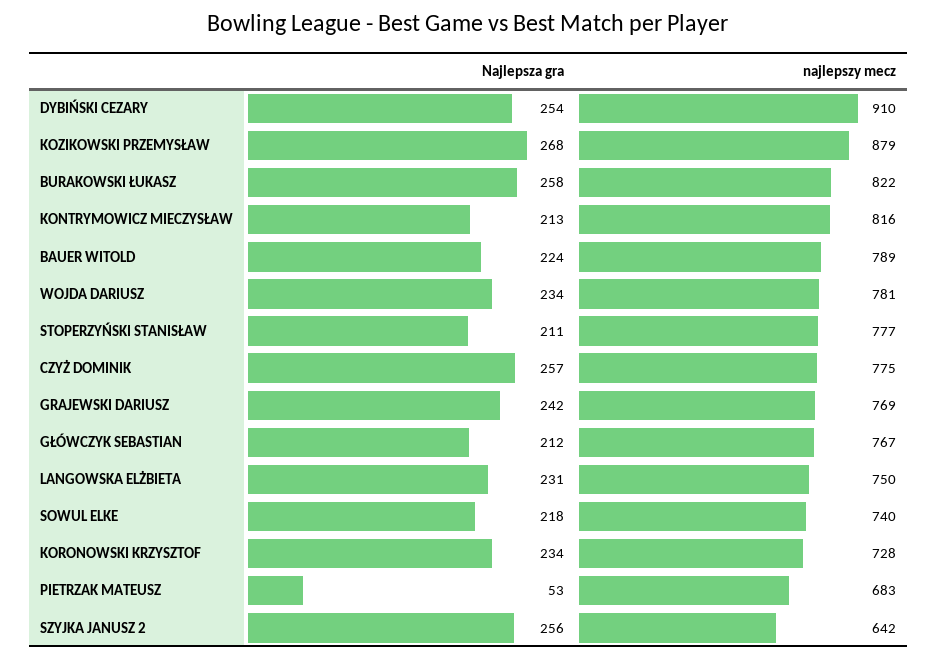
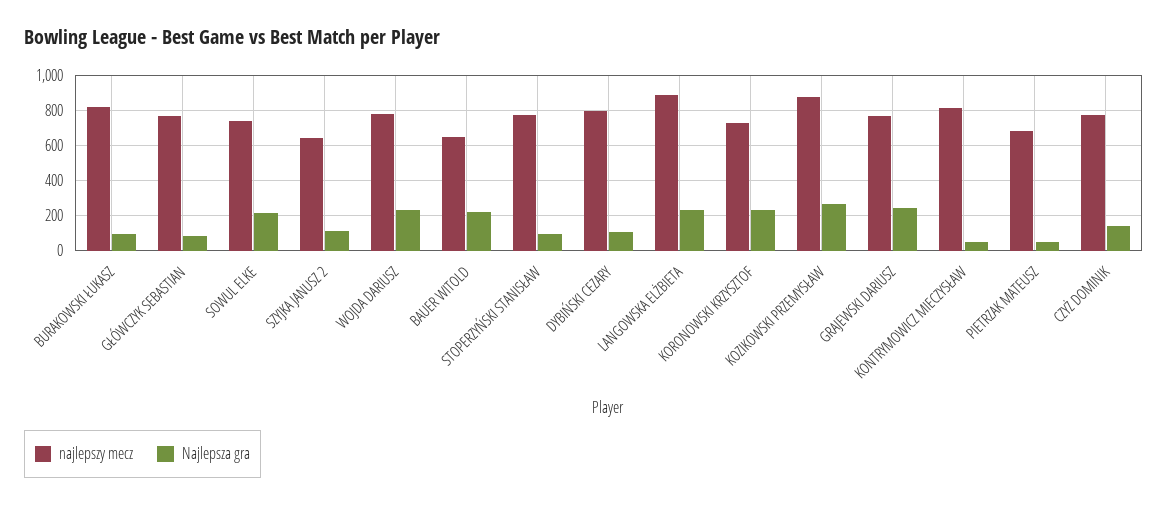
Najlepsza gra, DYBIŃSKI CEZARY: 254 -> 100
najlepszy mecz, DYBIŃSKI CEZARY: 910 -> 800
Najlepsza gra, BURAKOWSKI ŁUKASZ: 258 -> 100
Najlepsza gra, KONTRYMOWICZ MIECZYSŁAW: 213 -> 50
najlepszy mecz, BAUER WITOLD: 789 -> 650
Najlepsza gra, STOPERZYŃSKI STANISŁAW: 211 -> 100
Najlepsza gra, CZYŻ DOMINIK: 257 -> 150
Najlepsza gra, GŁÓWCZYK SEBASTIAN: 212 -> 100
najlepszy mecz, LANGOWSKA ELŻBIETA: 750 -> 900
Najlepsza gra, SZYJKA JANUSZ 2: 256 -> 100

